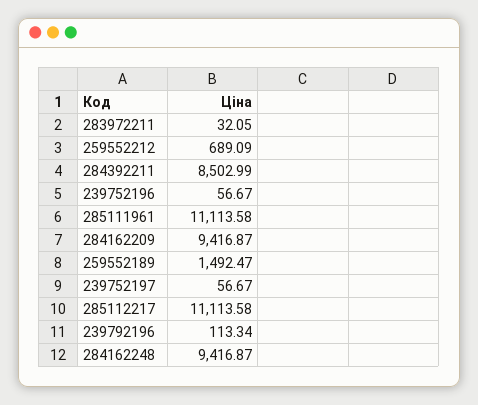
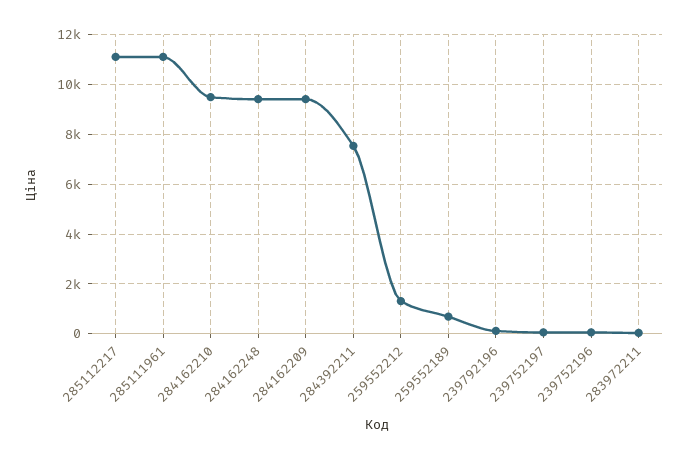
259552212: 689.09 -> 1250
284392211: 8502.99 -> 7500
259552189: 1492.47 -> 750
284162210: none -> 9500

